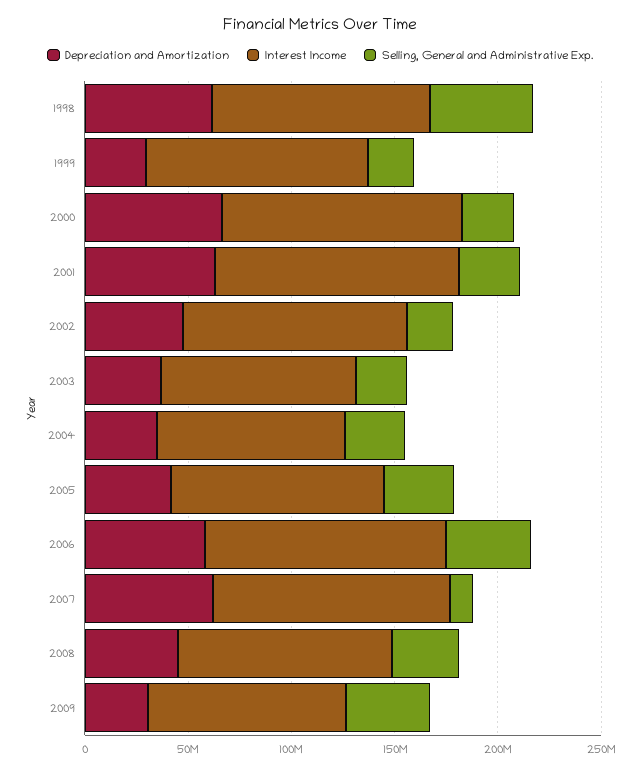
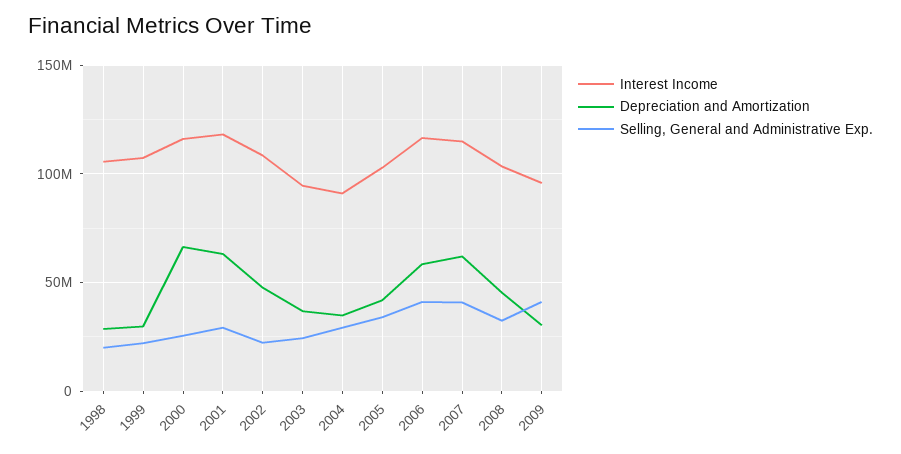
Depreciation and Amortization, 1998: 60000000 -> 30000000
Selling, General and Administrative Exp., 1998: 50000000 -> 20000000
Selling, General and Administrative Exp., 2007: 10000000 -> 40000000

